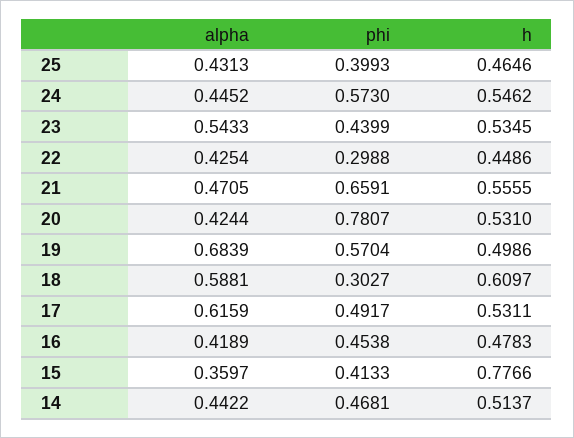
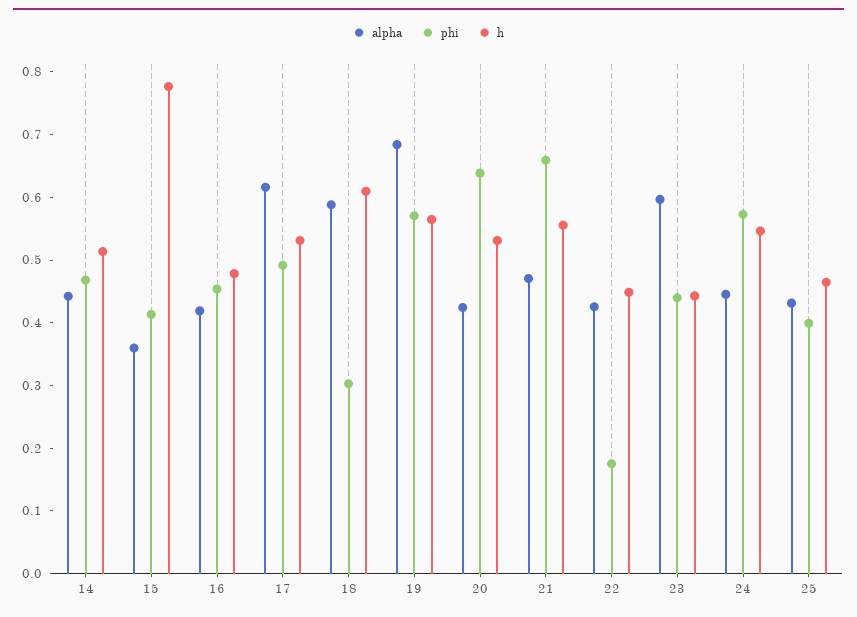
alpha, 23: 0.5433 -> 0.6
h, 23: 0.5345 -> 0.44
phi, 22: 0.2988 -> 0.18
phi, 20: 0.7807 -> 0.64
h, 19: 0.4986 -> 0.56

